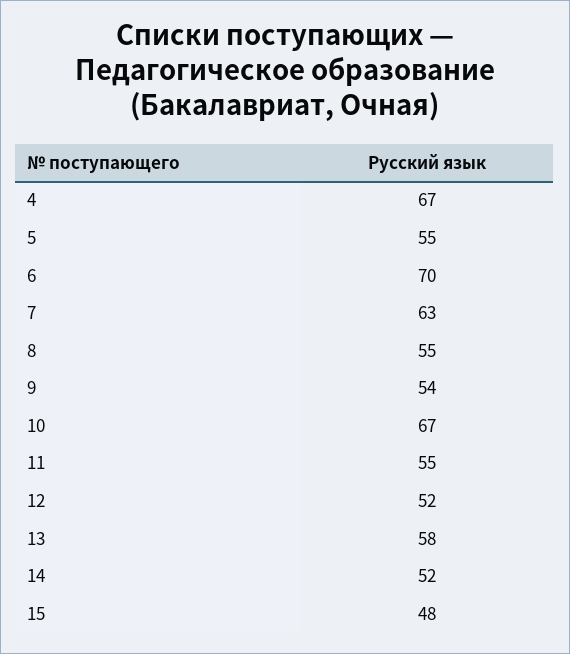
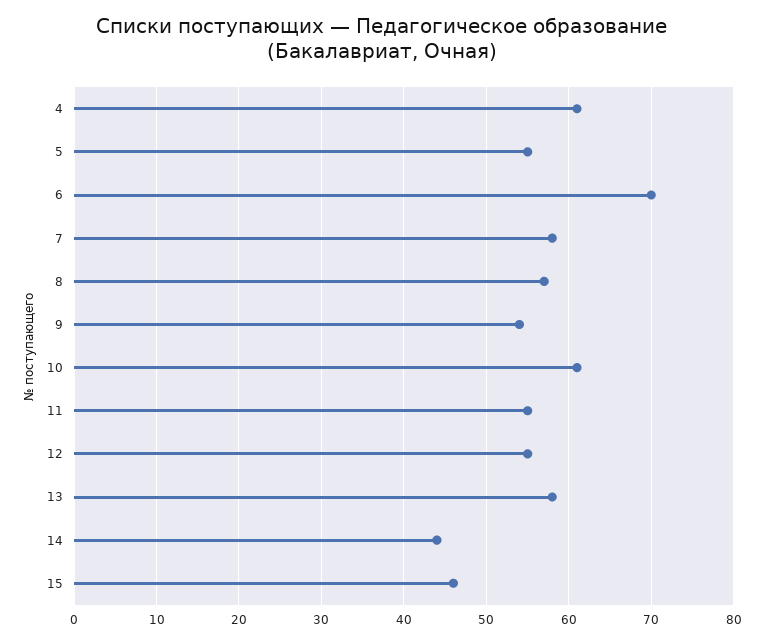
4: 67 -> 61
7: 63 -> 58
8: 55 -> 57
10: 67 -> 61
12: 52 -> 55
14: 52 -> 44
15: 48 -> 46

